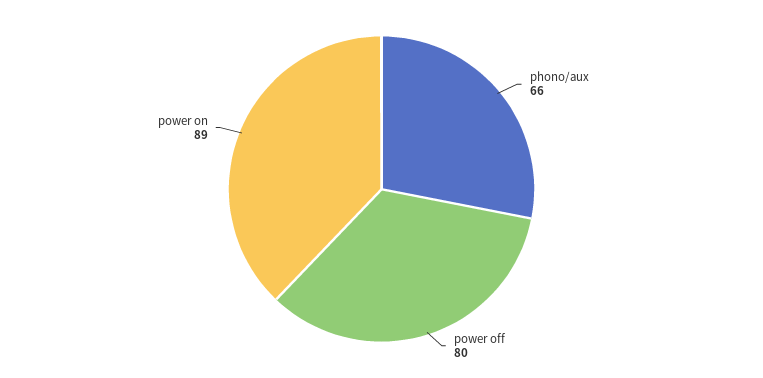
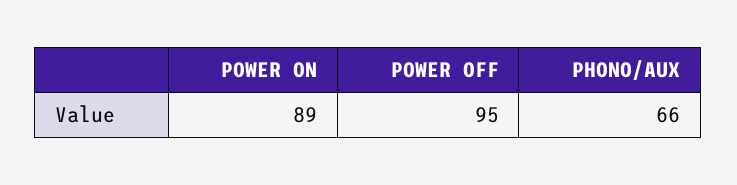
power off: 80 -> 95

